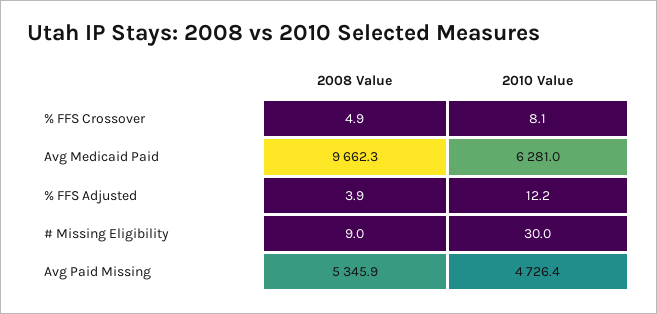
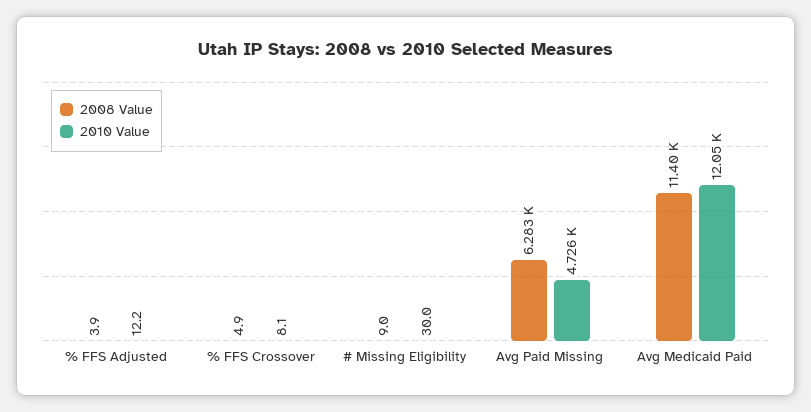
2008 Value, Avg Medicaid Paid: 9662.3 -> 11400
2010 Value, Avg Medicaid Paid: 6281 -> 12050
2008 Value, Avg Paid Missing: 5345.9 -> 6283

